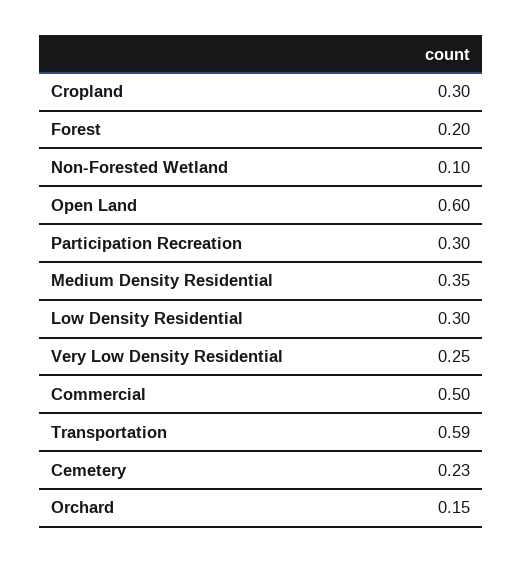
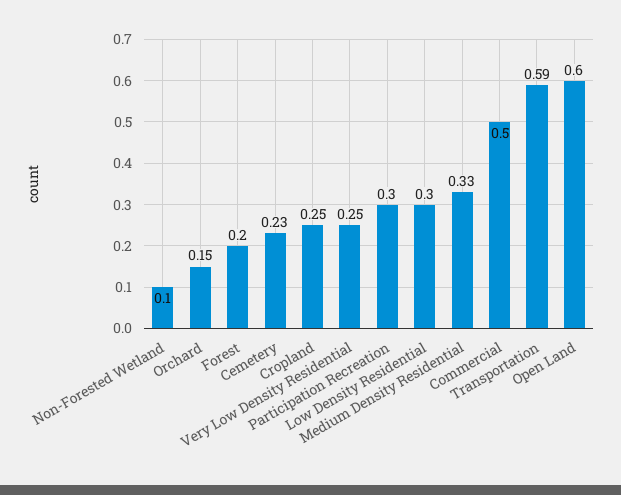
Cropland: 0.3 -> 0.25
Medium Density Residential: 0.35 -> 0.33

